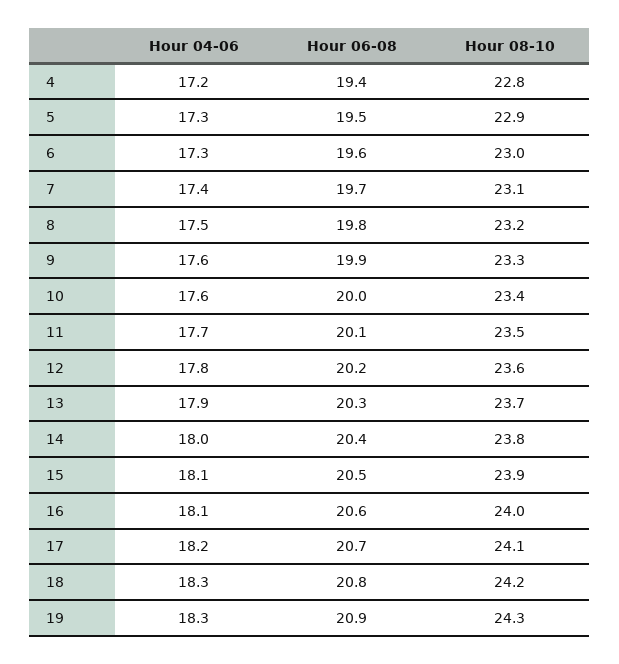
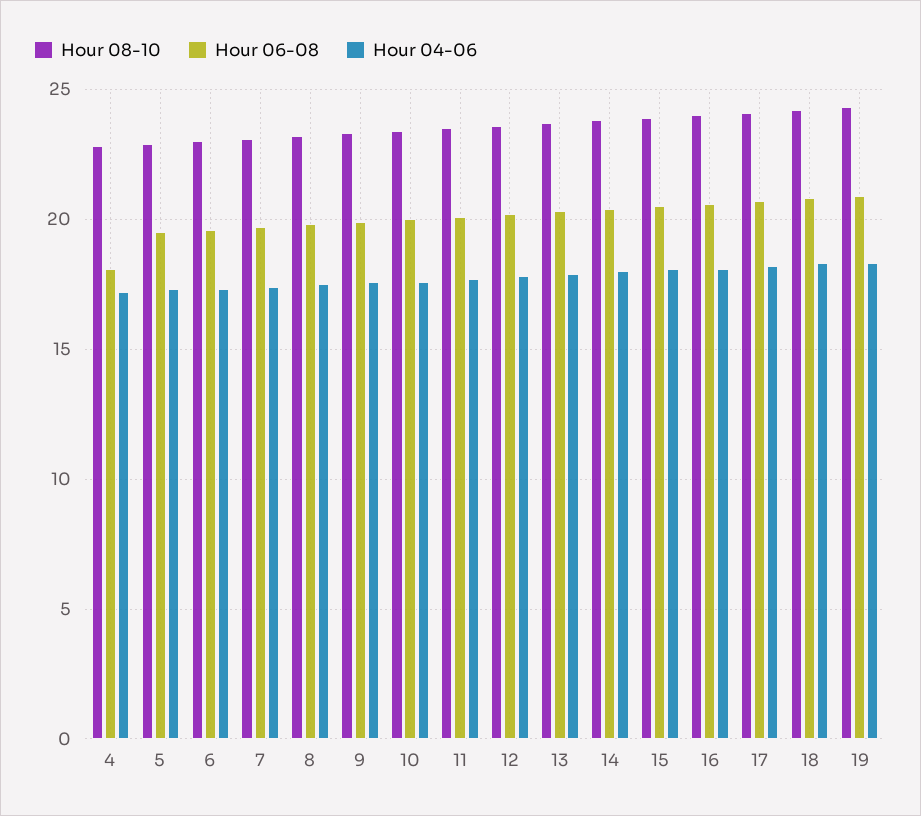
Hour 06-08, 4: 19.4 -> 18

